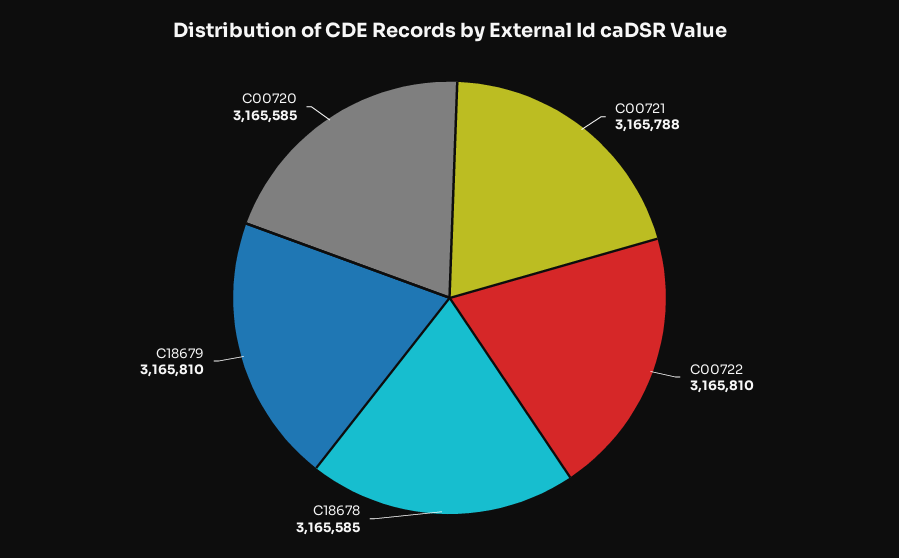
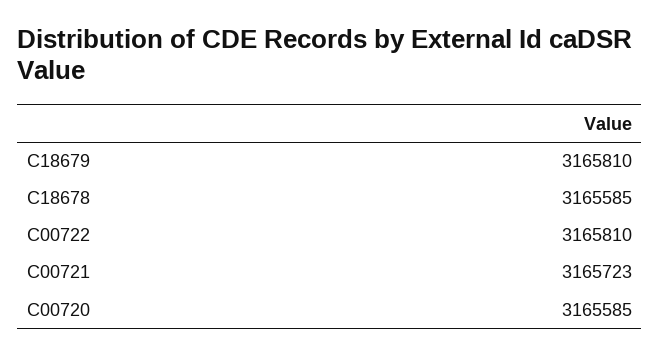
C00721: 3165788 -> 3165723

